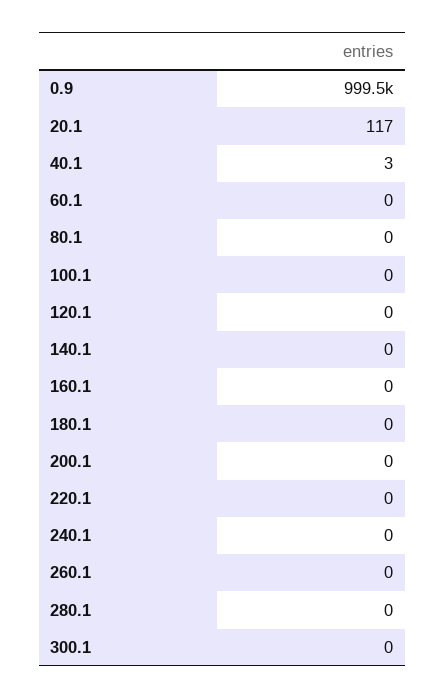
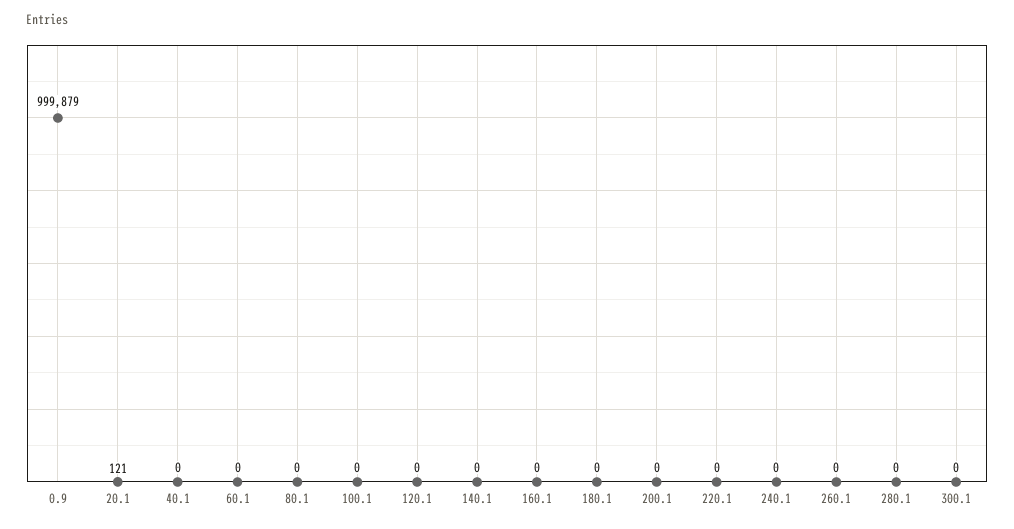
0.9: 999500 -> 999879
20.1: 117 -> 121
40.1: 3 -> 0

